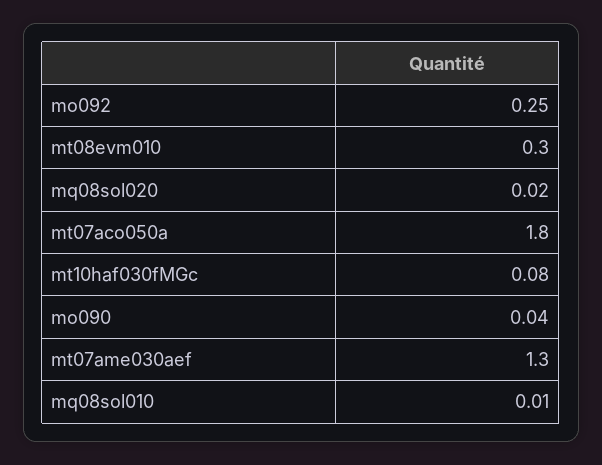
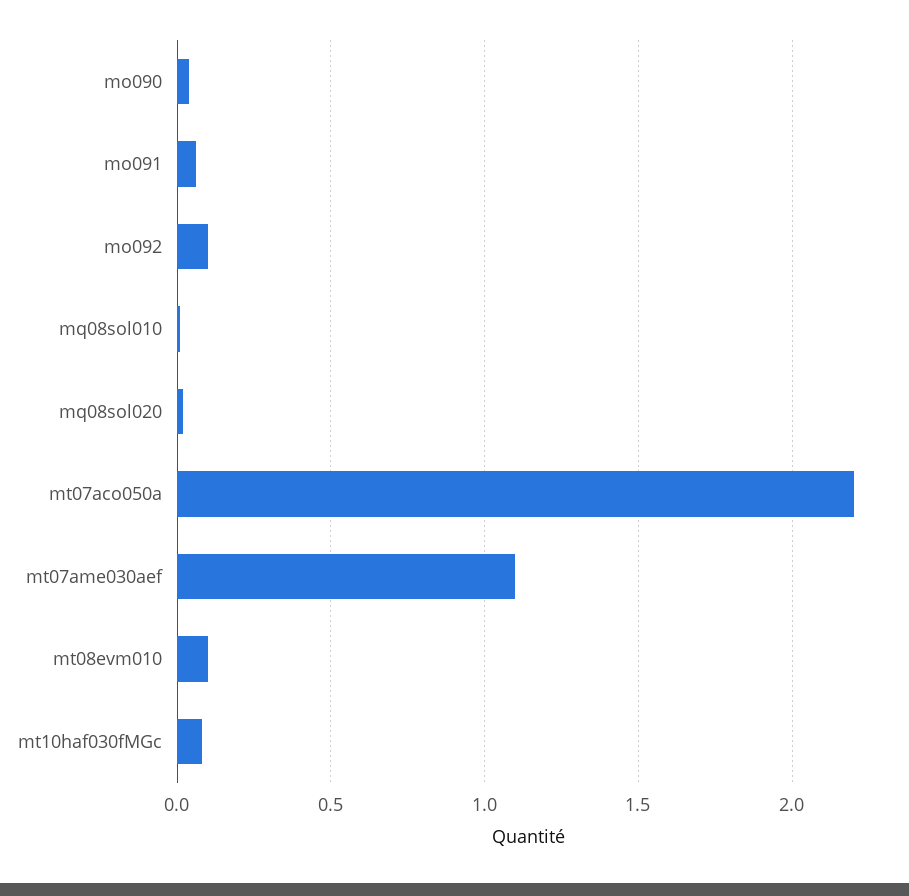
mo092: 0.25 -> 0.1
mt08evm010: 0.3 -> 0.1
mt07aco050a: 1.8 -> 2.2
mt07ame030aef: 1.3 -> 1.1
mo091: none -> 0.05

